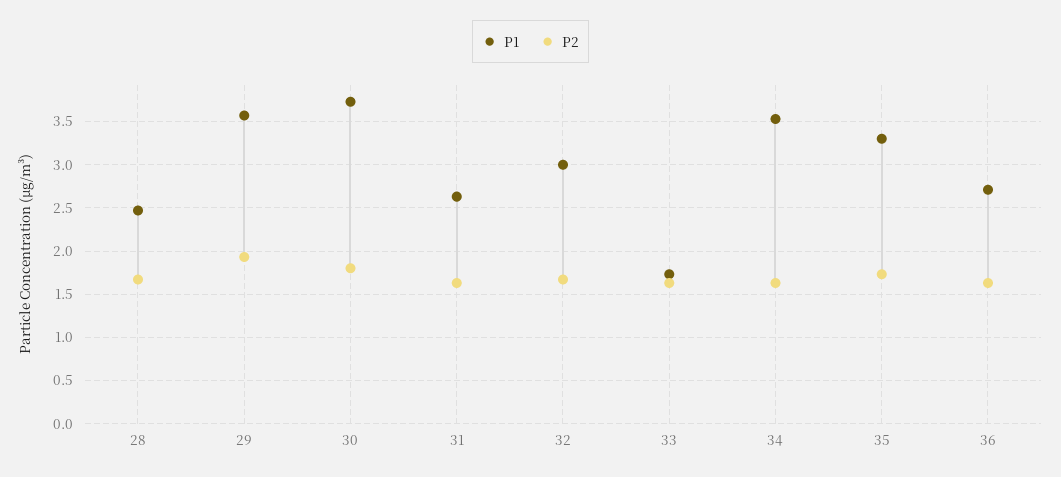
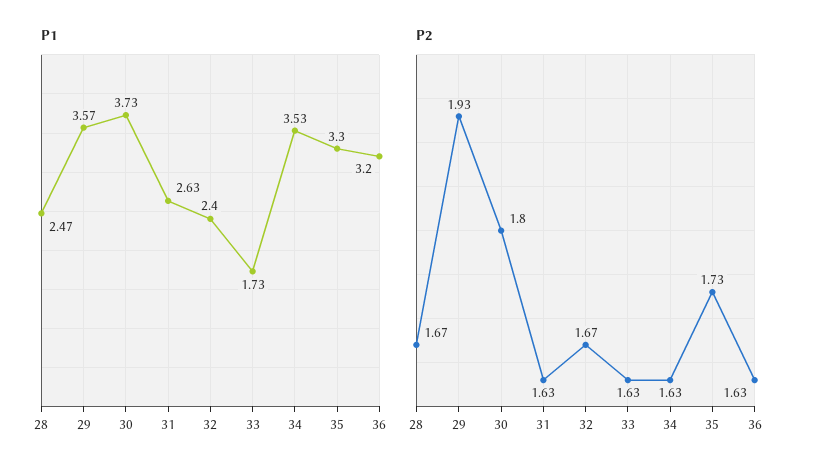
P1, 32: 3 -> 2.4
P1, 36: 2.7 -> 3.2

